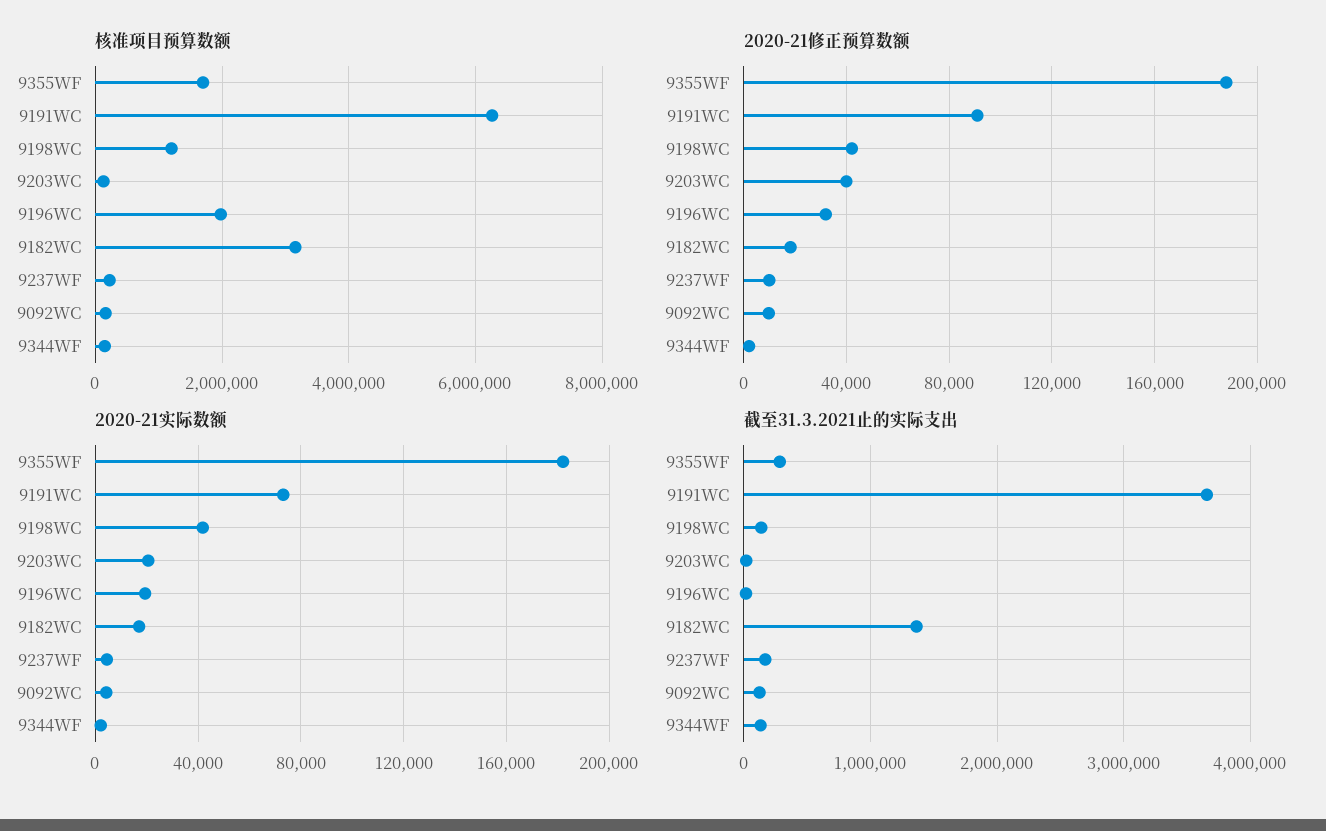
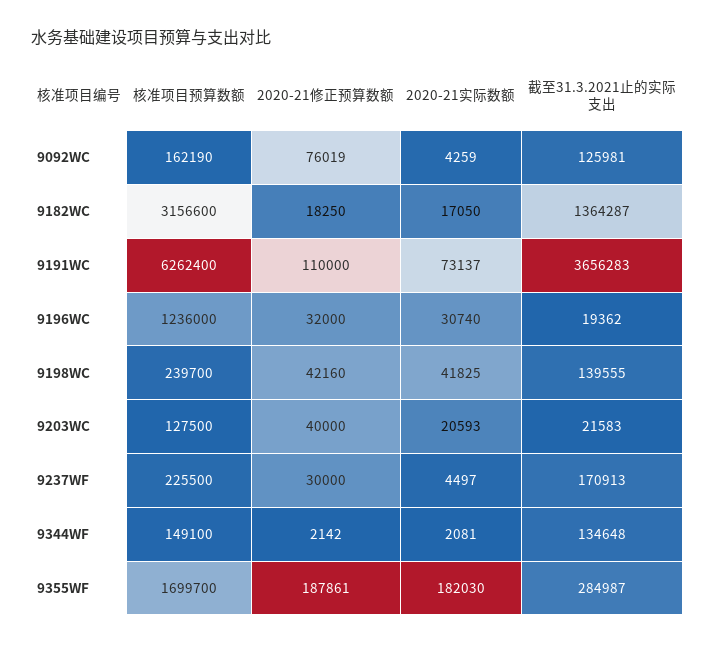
核准项目预算数额, 9198WC: 1200000 -> 239700
核准项目预算数额, 9196WC: 2000000 -> 1236000
2020-21修正预算数额, 9191WC: 90000 -> 110000
2020-21修正预算数额, 9237WF: 10000 -> 30000
2020-21修正预算数额, 9092WC: 10000 -> 76019
2020-21实际数额, 9196WC: 20000 -> 30740

